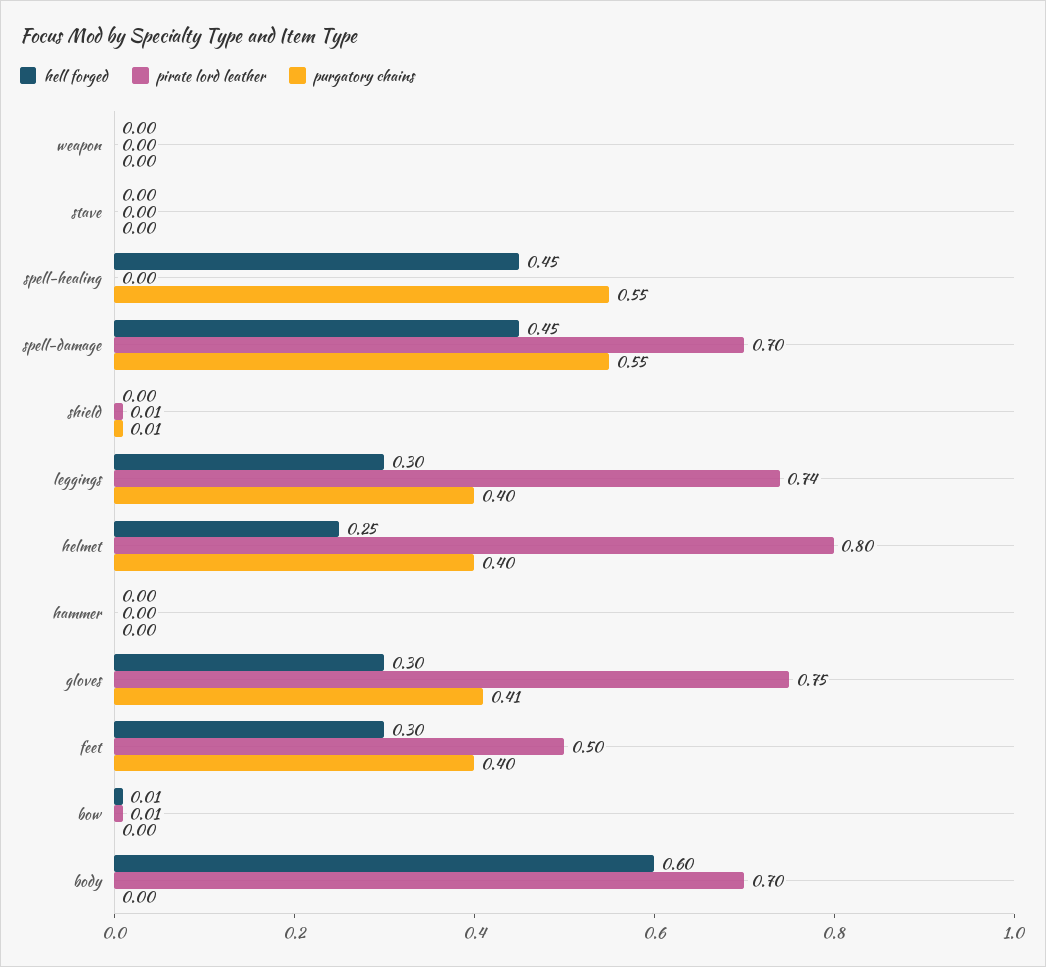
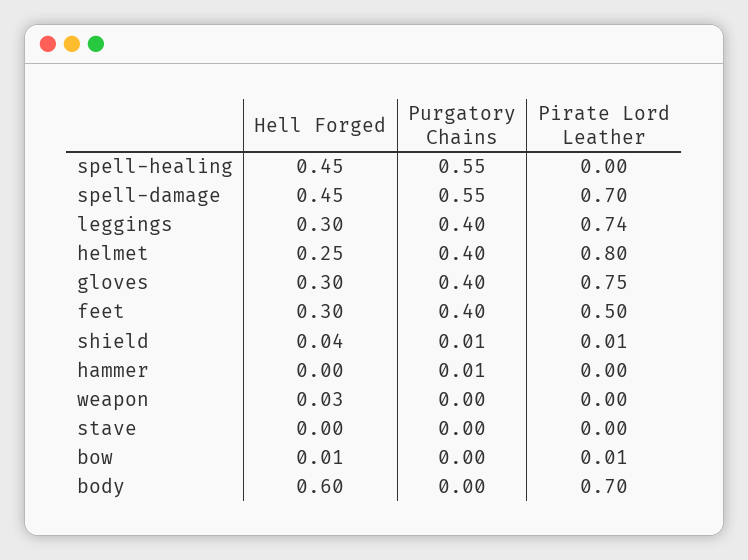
hell forged, weapon: 0 -> 0.03
hell forged, shield: 0 -> 0.04
purgatory chains, hammer: 0 -> 0.01
purgatory chains, gloves: 0.41 -> 0.4

